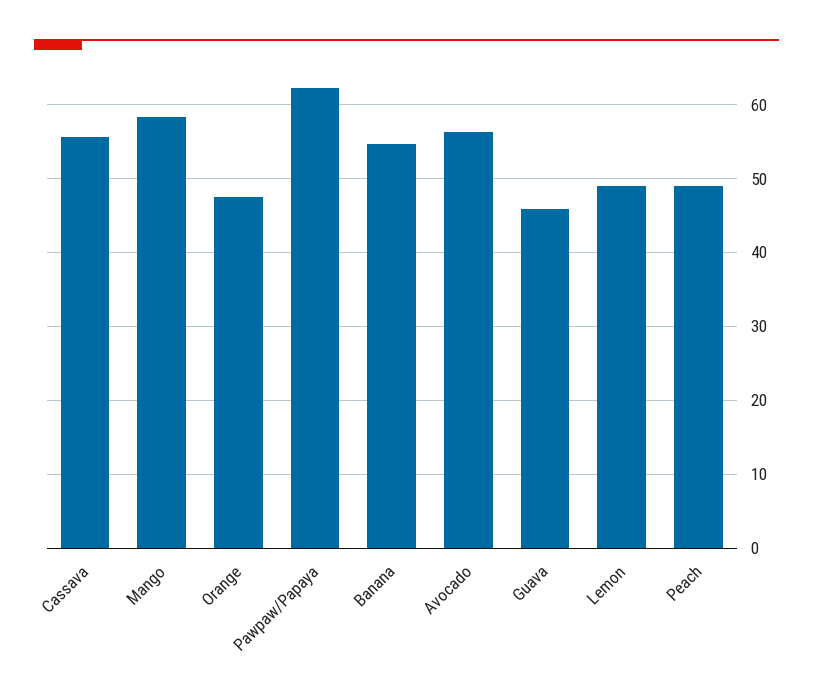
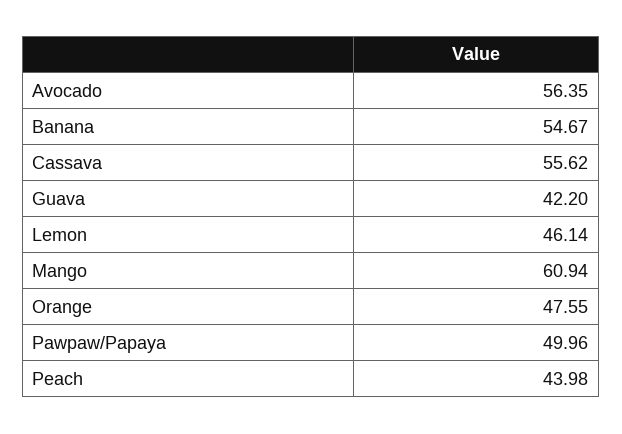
Mango: 58 -> 60.94
Pawpaw/Papaya: 62 -> 49.96
Guava: 46 -> 42.2
Lemon: 49 -> 46.14
Peach: 49 -> 43.98

